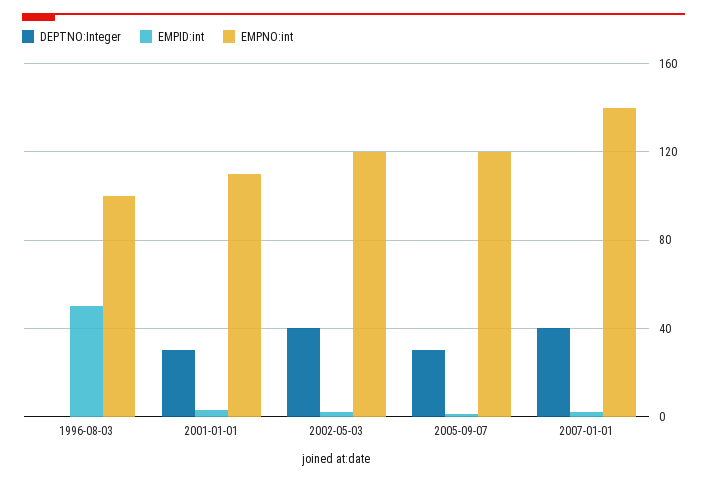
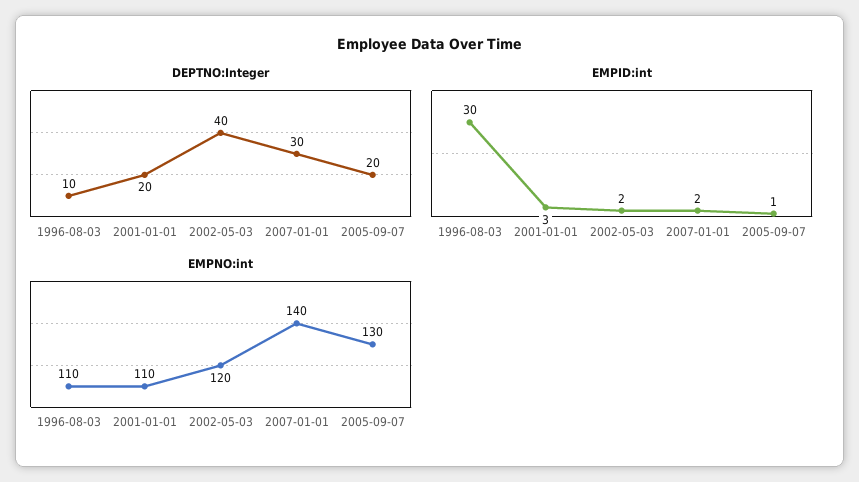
DEPTNO:Integer, 1996-08-03: 0 -> 10
EMPID:int, 1996-08-03: 50 -> 30
EMPNO:int, 1996-08-03: 100 -> 110
DEPTNO:Integer, 2001-01-01: 30 -> 20
DEPTNO:Integer, 2005-09-07: 30 -> 20
EMPNO:int, 2005-09-07: 120 -> 130
DEPTNO:Integer, 2007-01-01: 40 -> 30

